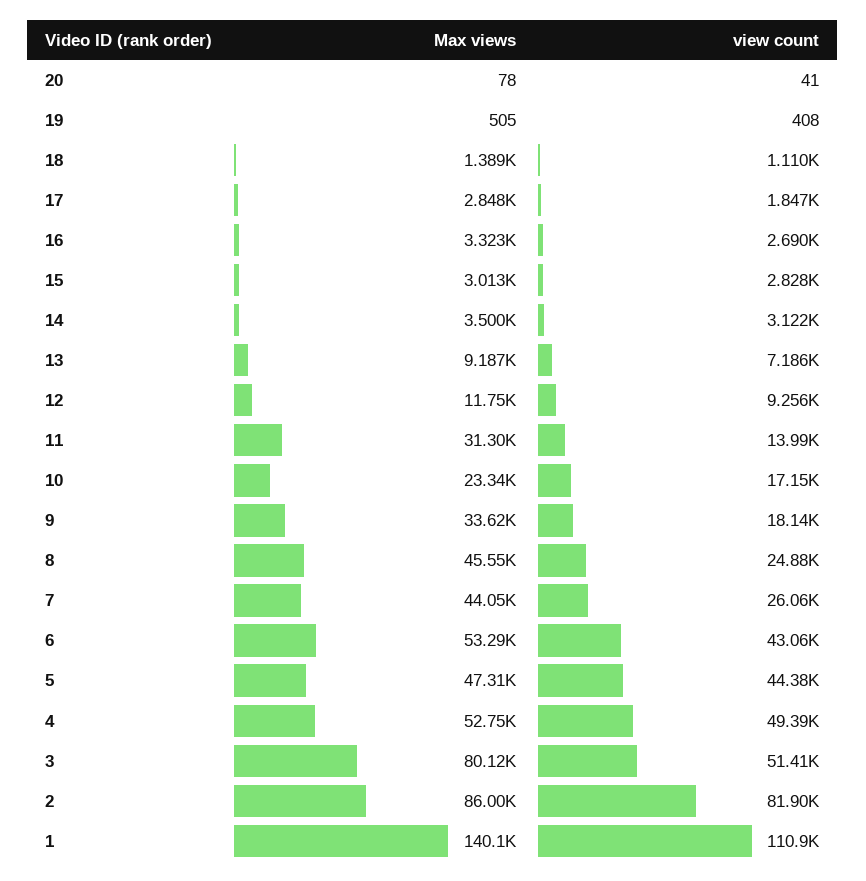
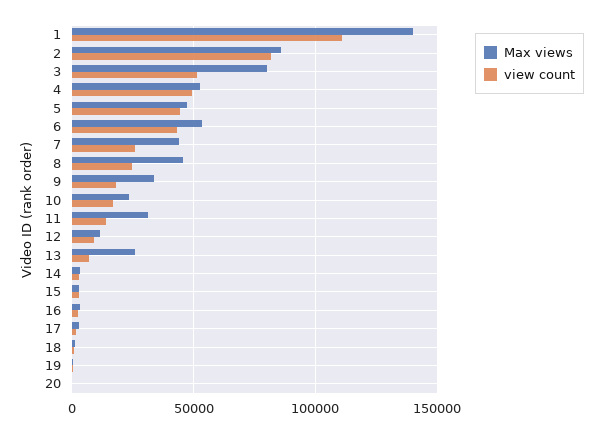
Max views, 13: 9187 -> 25000

